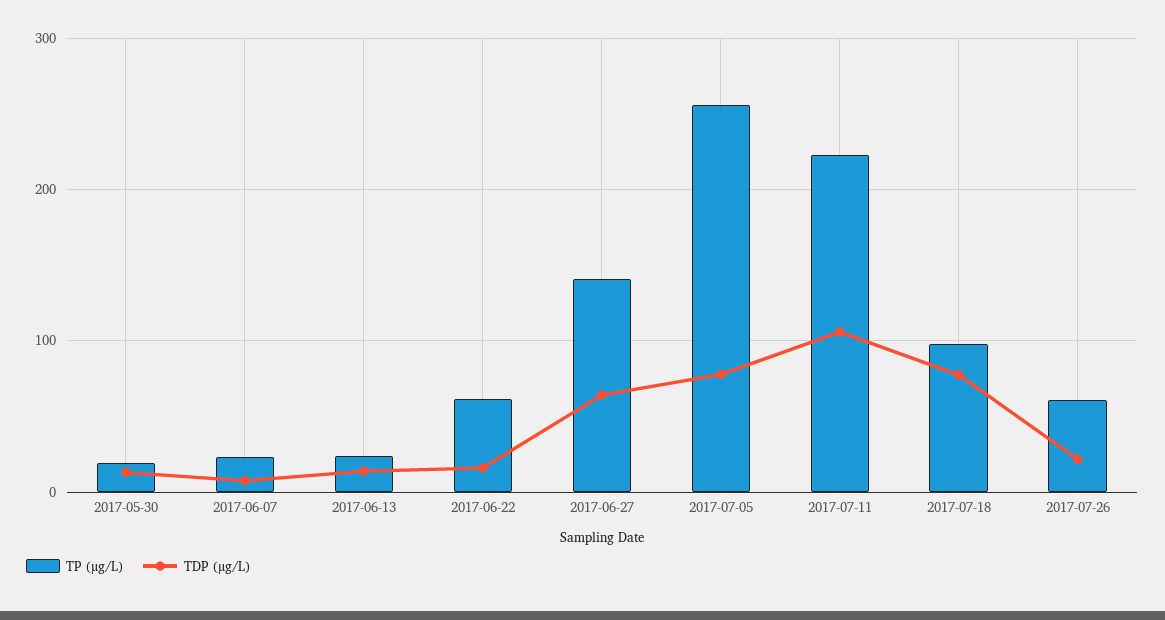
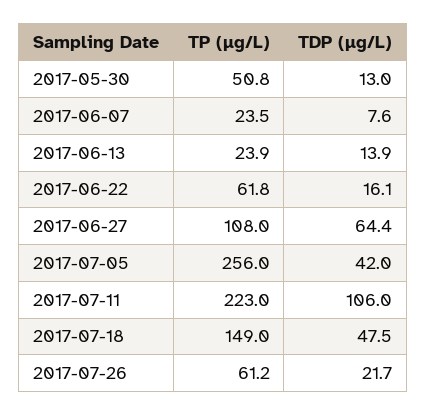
TP (µg/L), 2017-05-30: 20 -> 50.8
TP (µg/L), 2017-06-27: 140 -> 108
TDP (µg/L), 2017-07-05: 80 -> 42
TP (µg/L), 2017-07-18: 100 -> 149
TDP (µg/L), 2017-07-18: 80 -> 47.5

